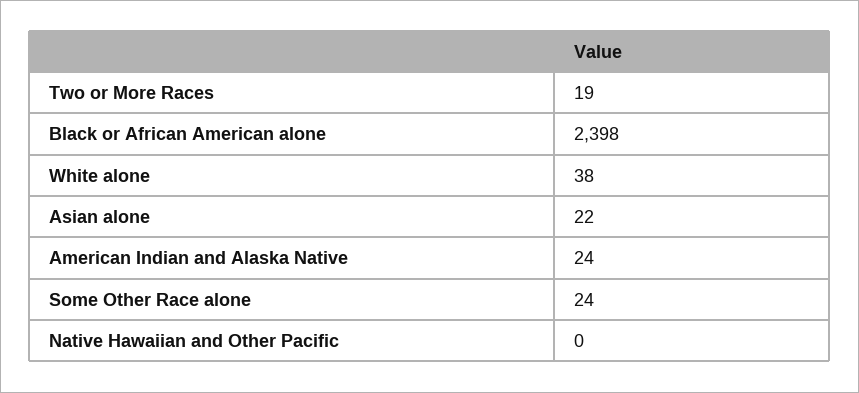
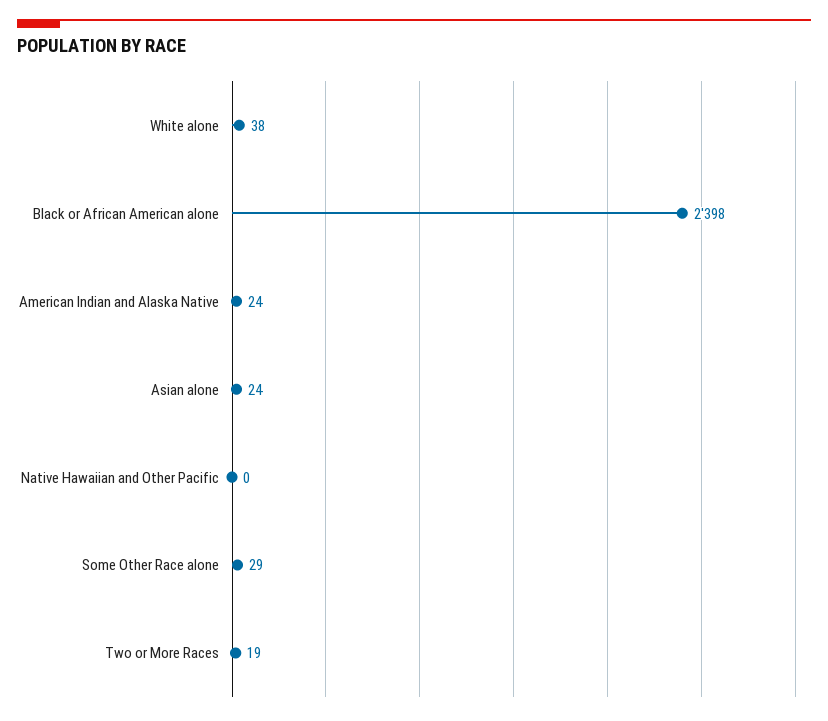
Asian alone: 22 -> 24
Some Other Race alone: 24 -> 29

